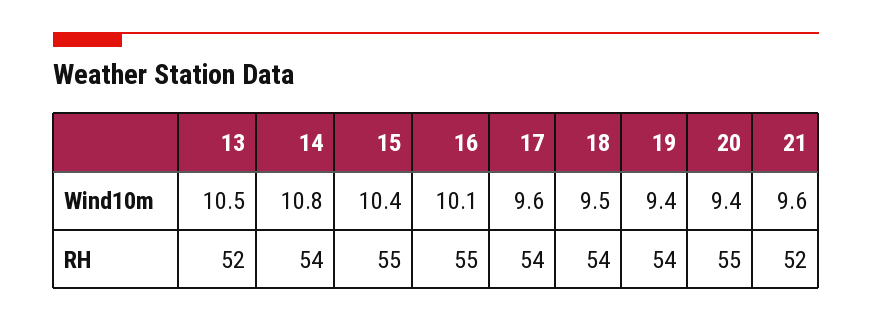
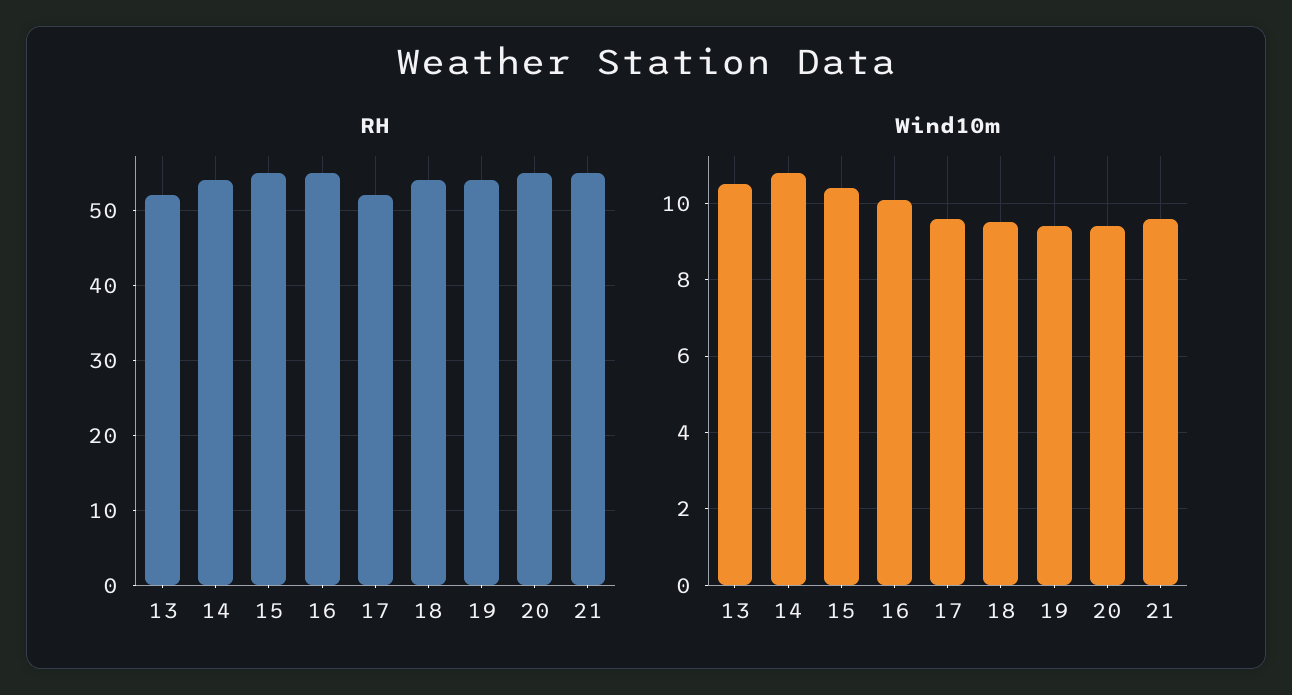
RH, 17: 54 -> 52
RH, 21: 52 -> 55

